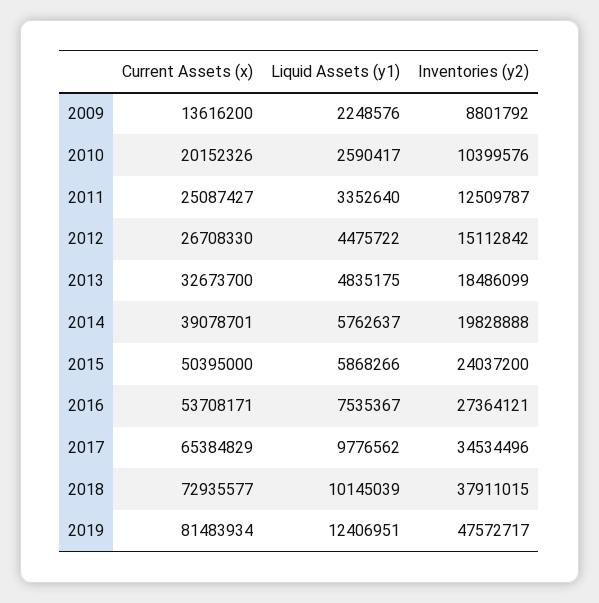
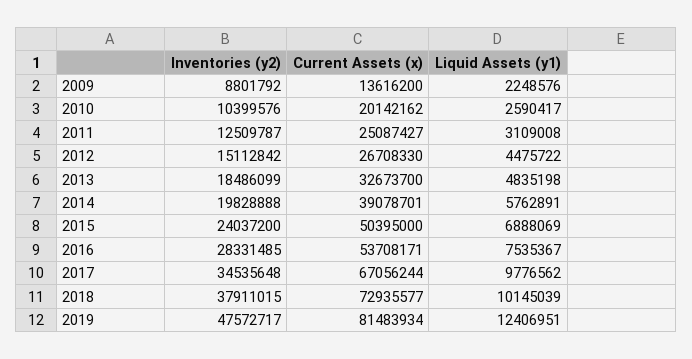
Current Assets (x), 2010: 20152326 -> 20142162
Liquid Assets (y1), 2011: 3352640 -> 3109008
Liquid Assets (y1), 2013: 4835175 -> 4835198
Liquid Assets (y1), 2014: 5762637 -> 5762891
Liquid Assets (y1), 2015: 5868266 -> 6888069
Inventories (y2), 2016: 27364121 -> 28331485
Current Assets (x), 2017: 65384829 -> 67056244
Inventories (y2), 2017: 34534496 -> 34535648

